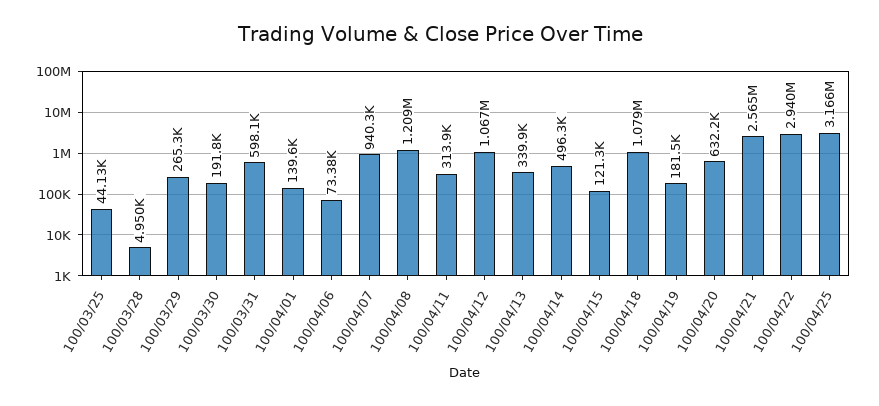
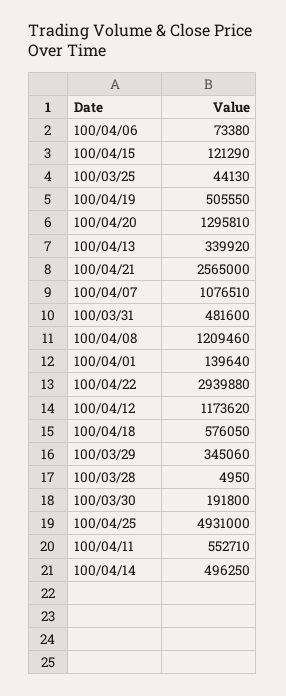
100/03/29: 265300 -> 345060
100/03/31: 598100 -> 481600
100/04/07: 940300 -> 1076510
100/04/11: 313900 -> 552710
100/04/12: 1067000 -> 1173620
100/04/18: 1079000 -> 576050
100/04/19: 181500 -> 505550
100/04/20: 632200 -> 1295810
100/04/25: 3166000 -> 4931000

